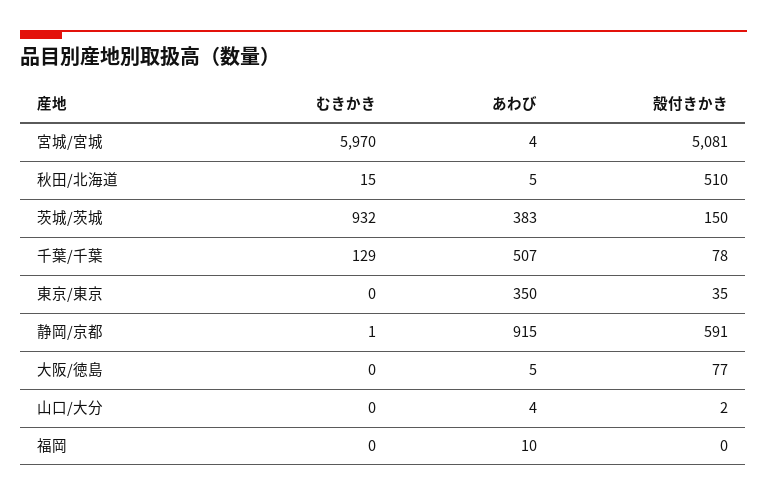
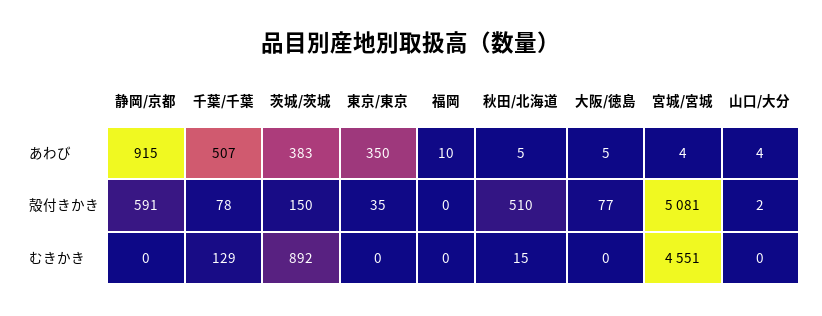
むきかき, 宮城/宮城: 5970 -> 4551
むきかき, 茨城/茨城: 932 -> 892
むきかき, 静岡/京都: 1 -> 0

